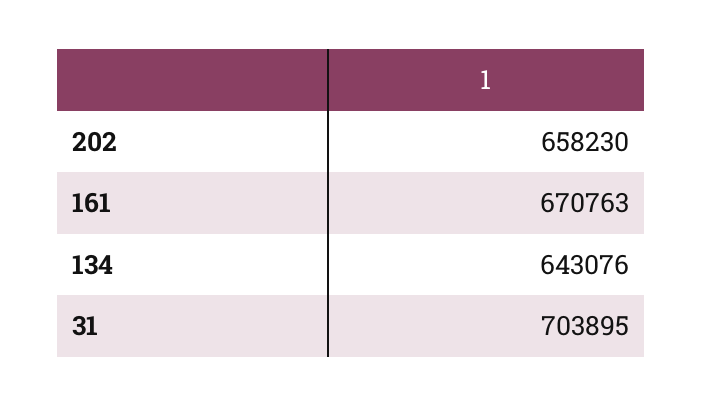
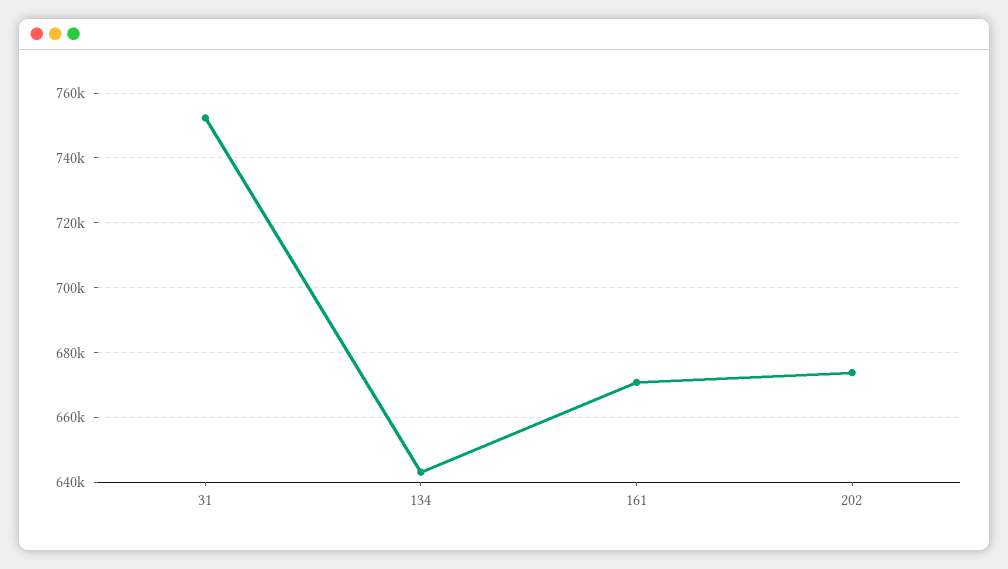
202: 658230 -> 674000
31: 703895 -> 752000

